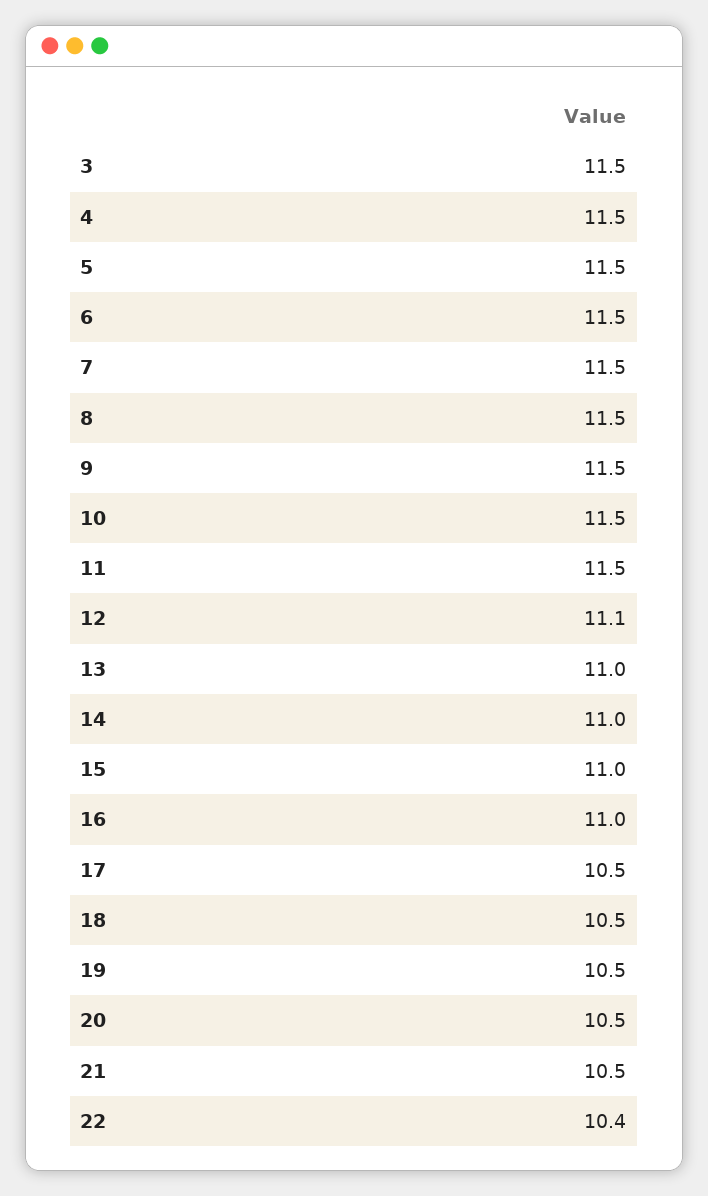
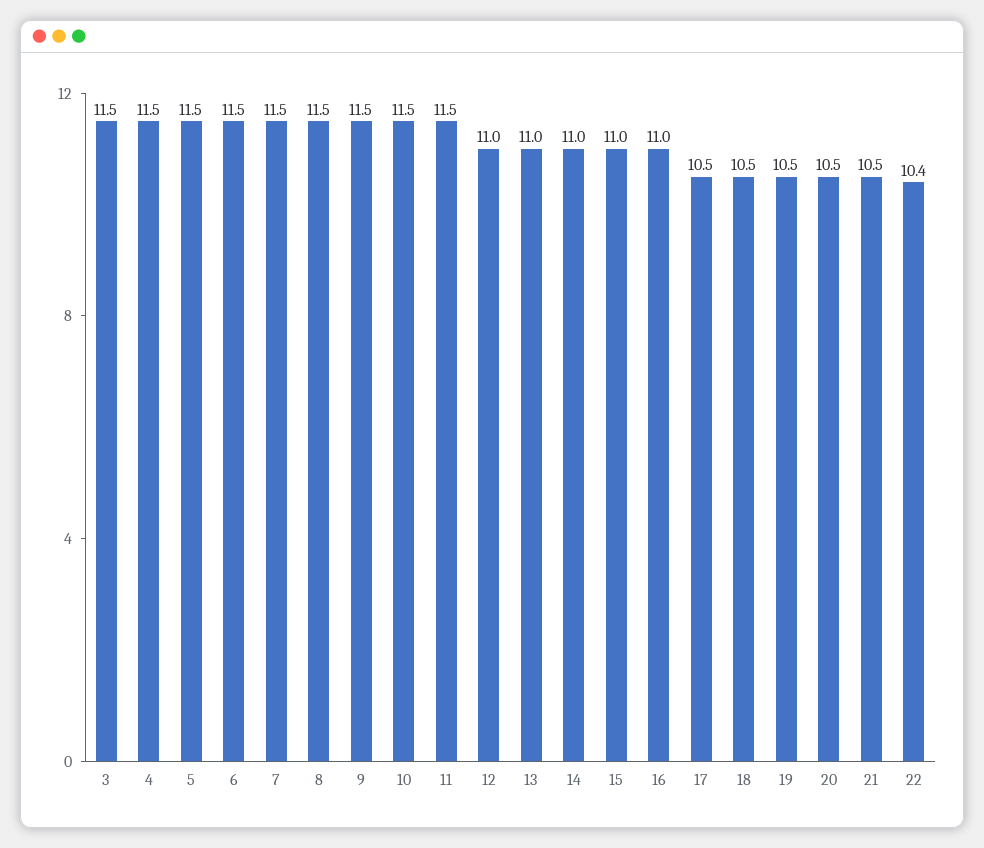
12: 11.1 -> 11

